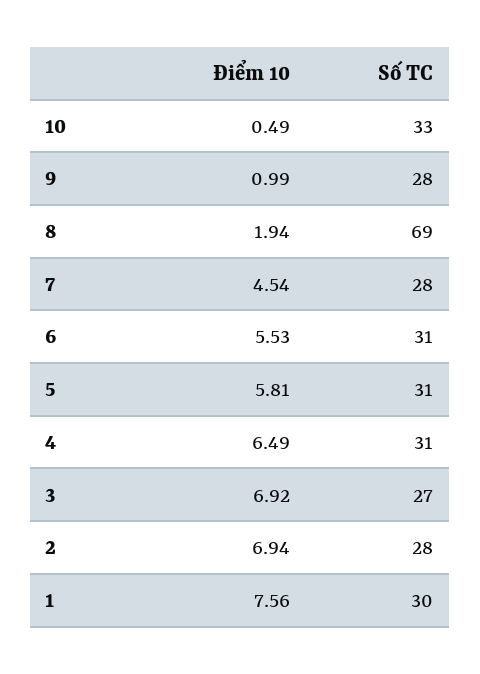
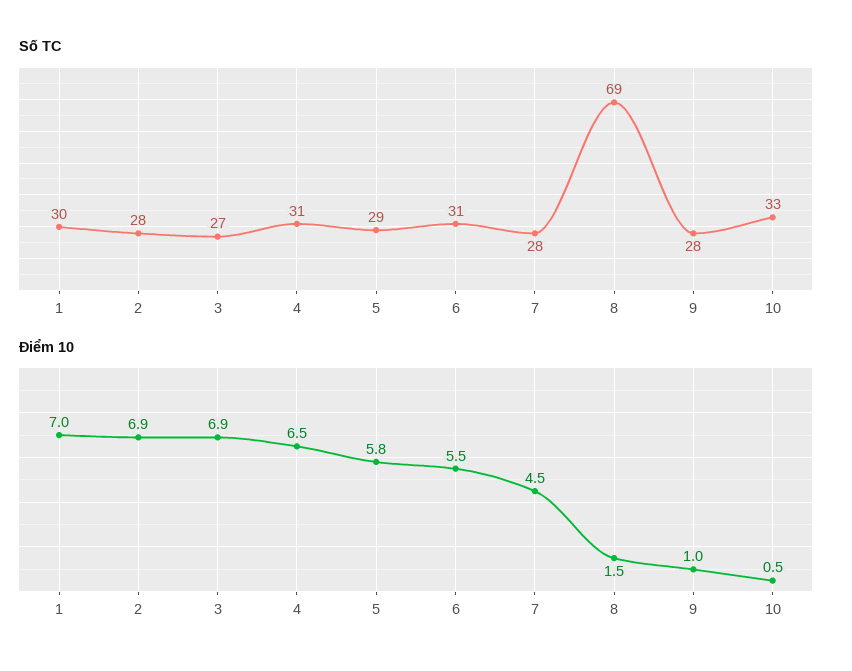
Điểm 10, 8: 1.94 -> 1.5
Số TC, 5: 31 -> 29
Điểm 10, 1: 7.56 -> 7

